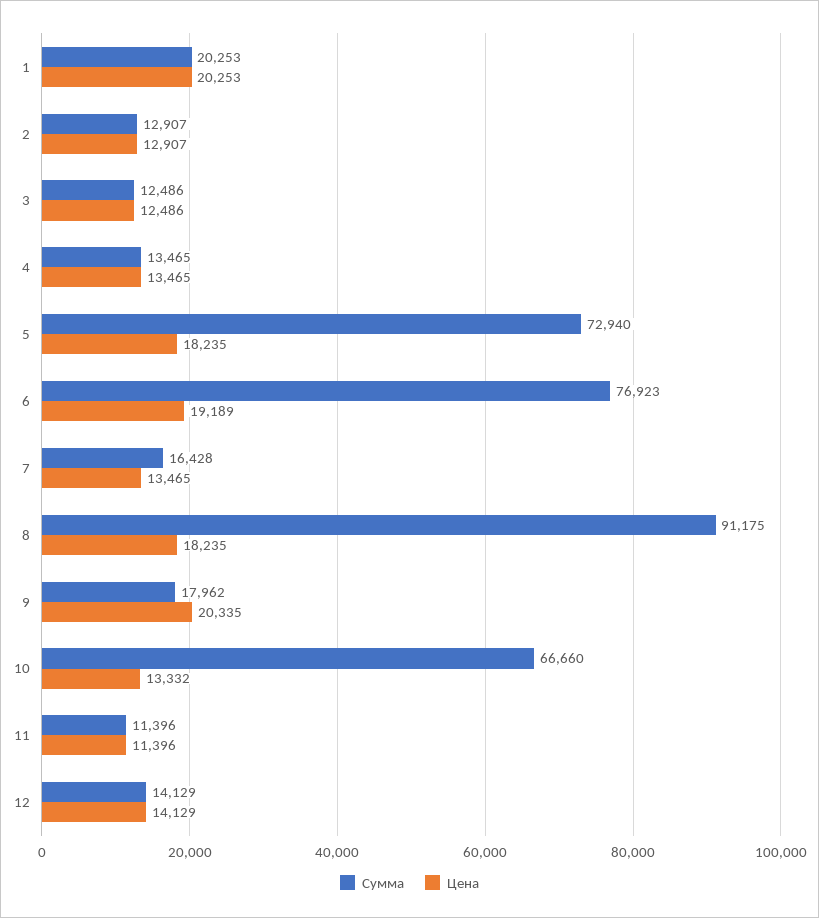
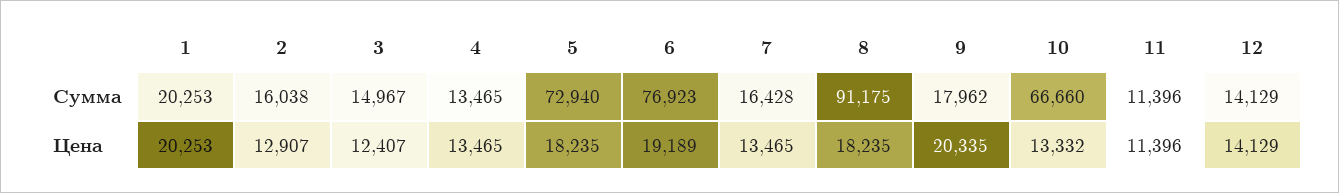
Сумма, 2: 12907 -> 16038
Сумма, 3: 12486 -> 14967
Цена, 3: 12486 -> 12407

